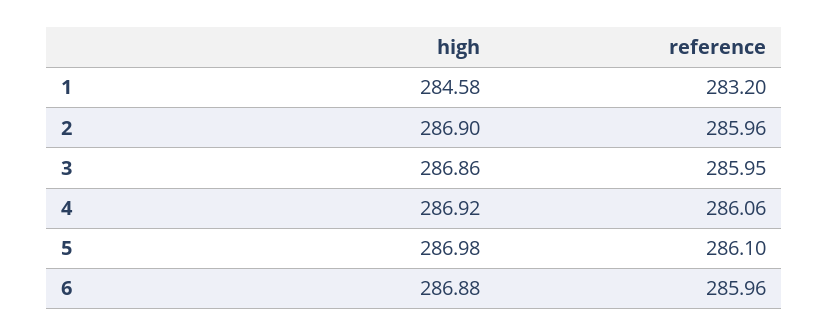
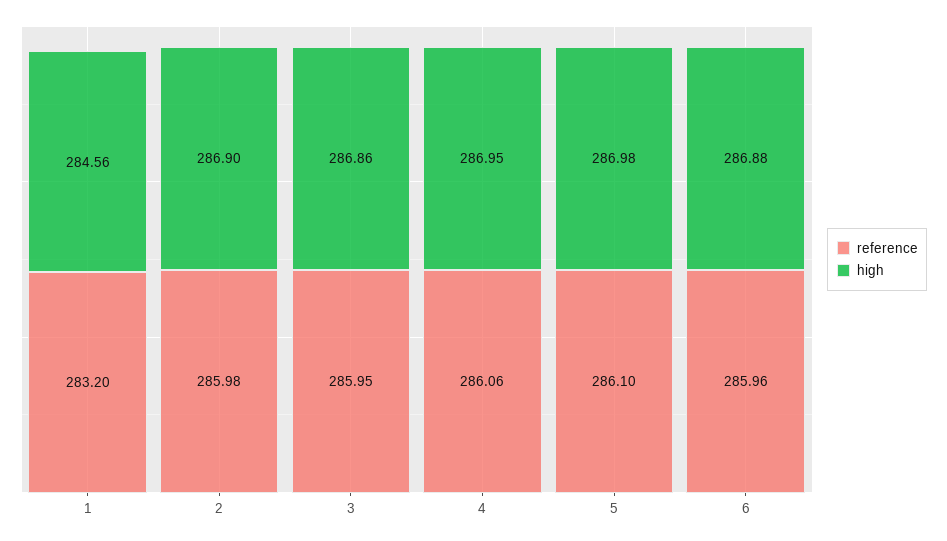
high, 1: 284.58 -> 284.56
reference, 2: 285.96 -> 285.98
high, 4: 286.92 -> 286.95

